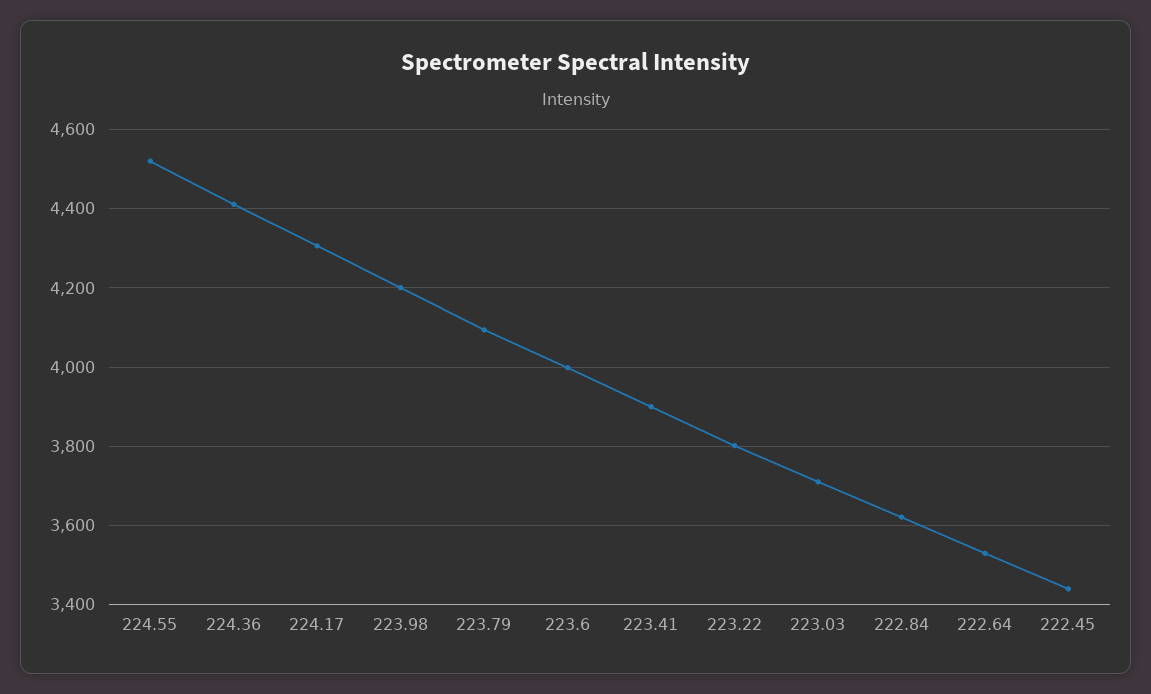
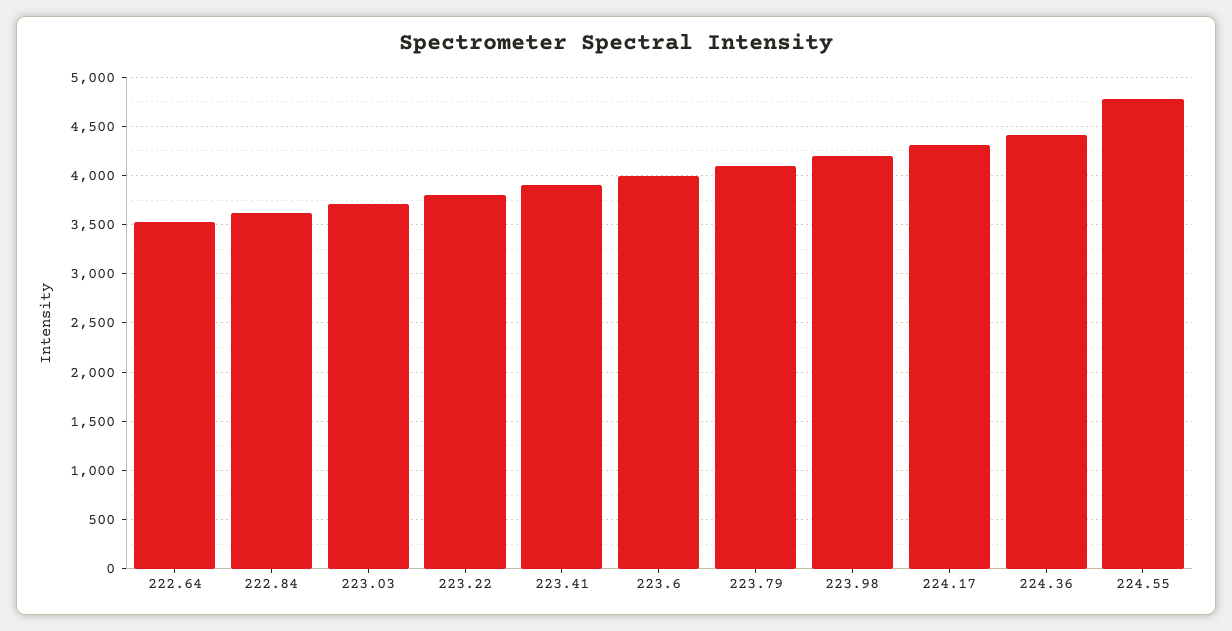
224.55: 4520 -> 4800
222.45: 3440 -> none

